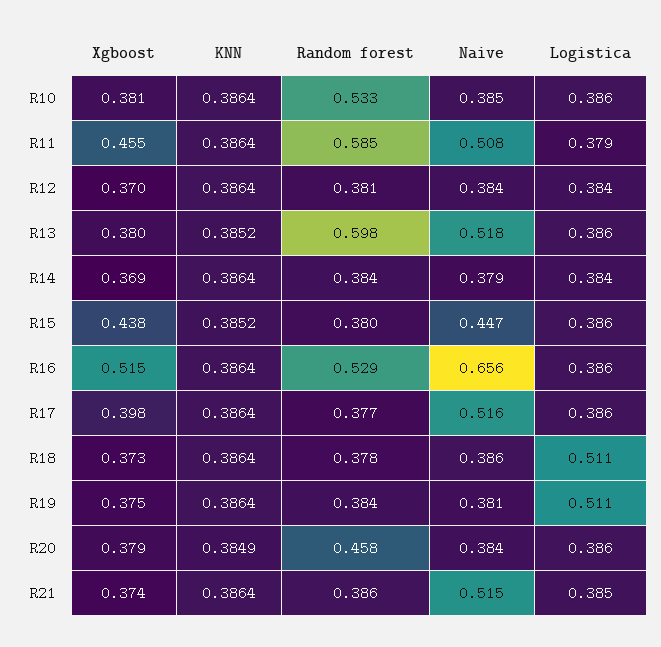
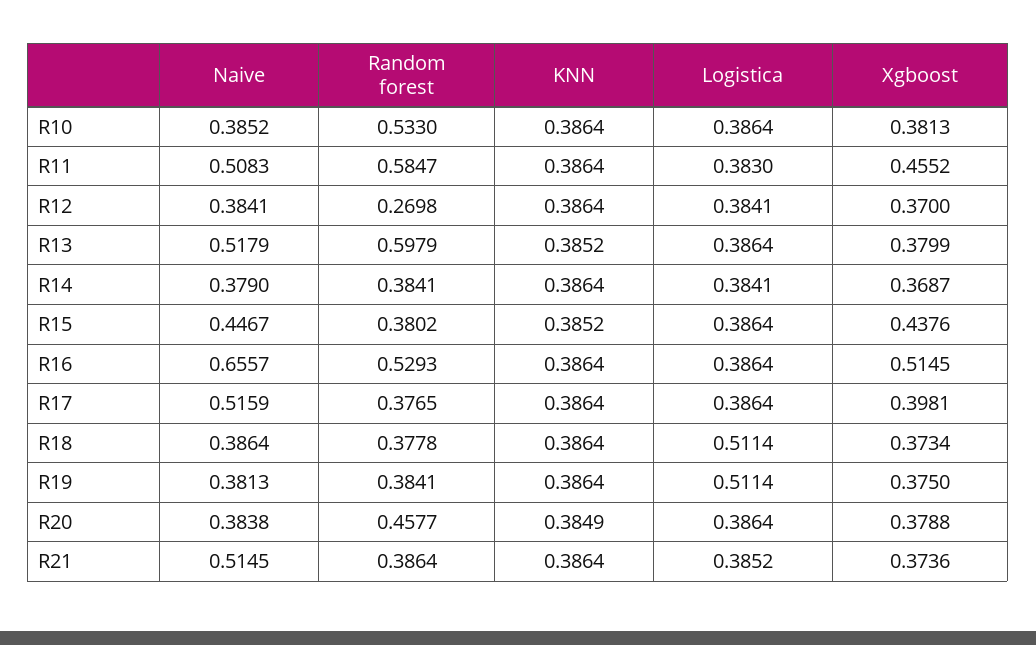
Logistica, R11: 0.379 -> 0.383
Random forest, R12: 0.381 -> 0.2698

